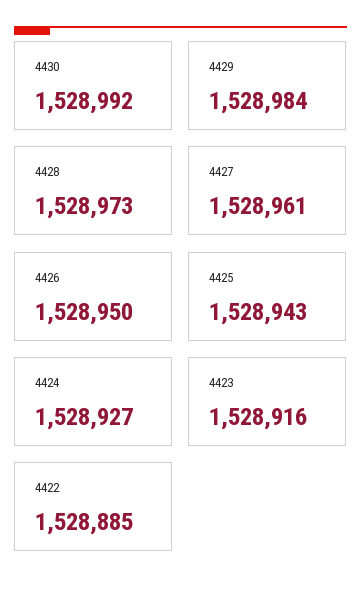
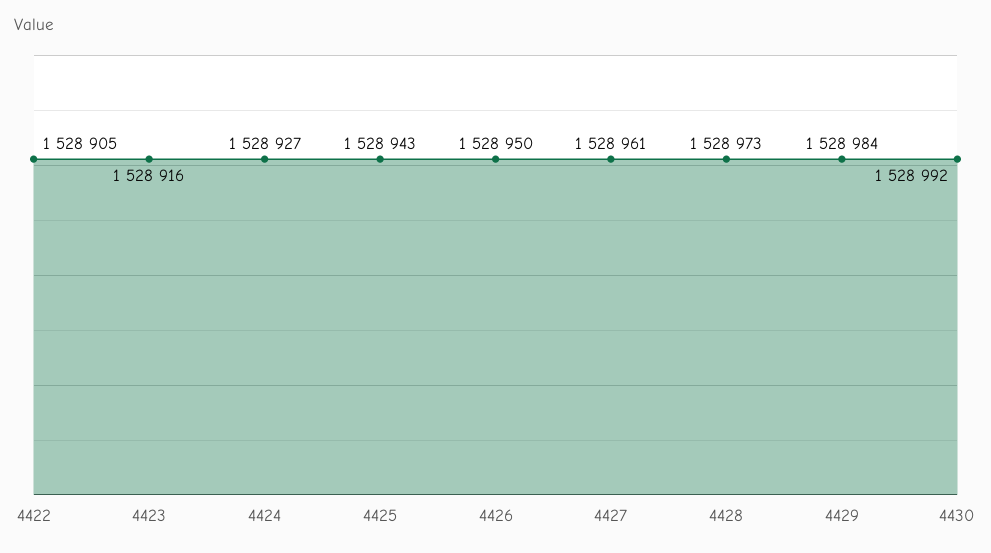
4422: 1528885 -> 1528905

